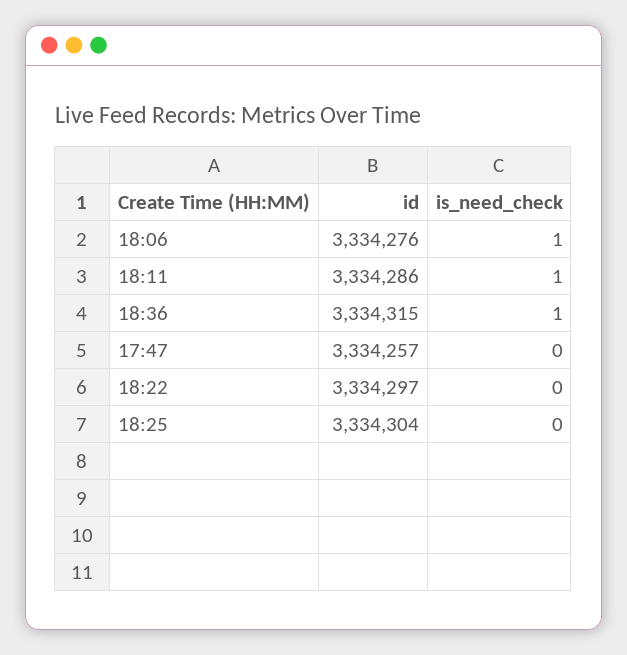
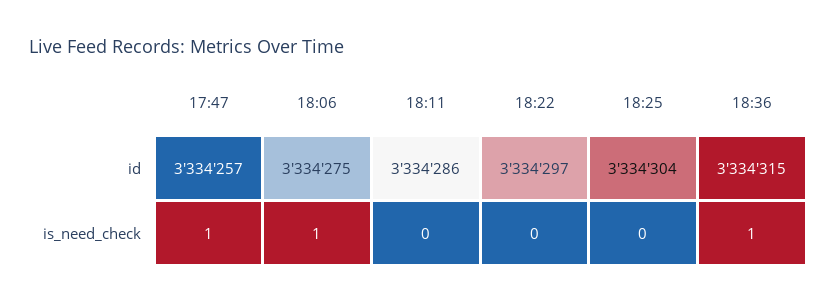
id, 18:06: 3334276 -> 3334275
is_need_check, 18:11: 1 -> 0
is_need_check, 17:47: 0 -> 1

